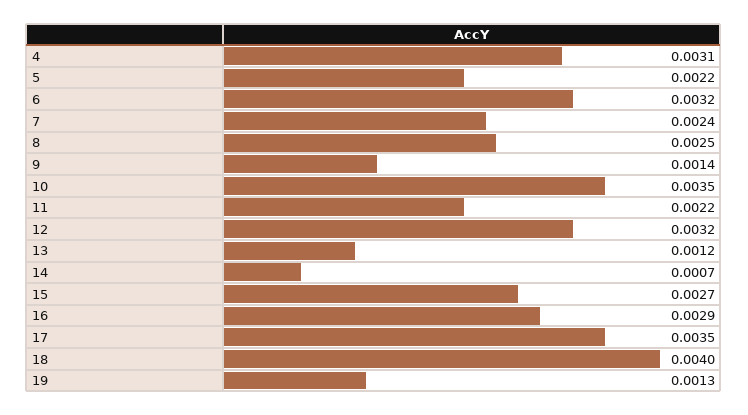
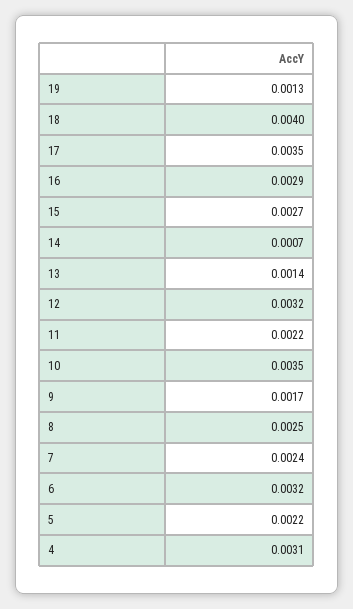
9: 0.0014 -> 0.0017
13: 0.0012 -> 0.0014

